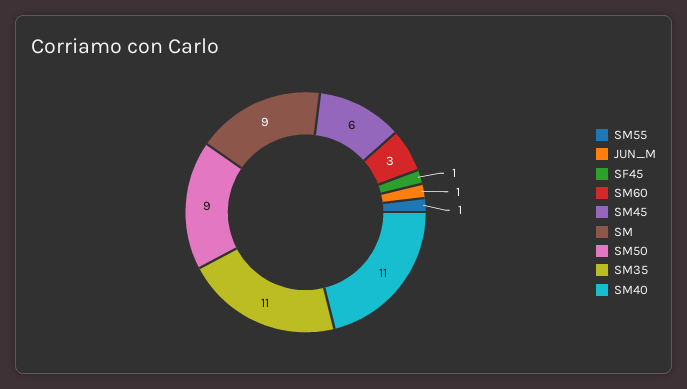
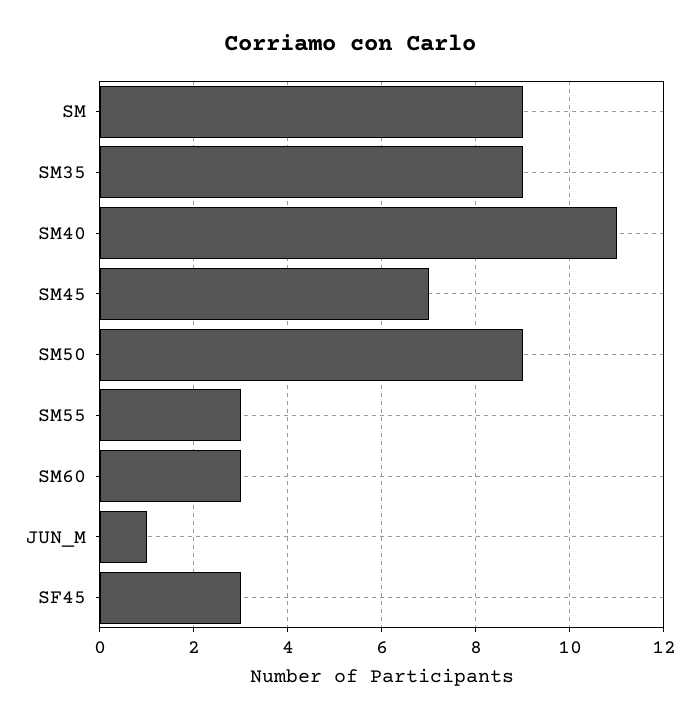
SM55: 1 -> 3
SF45: 1 -> 3
SM45: 6 -> 7
SM35: 11 -> 9

